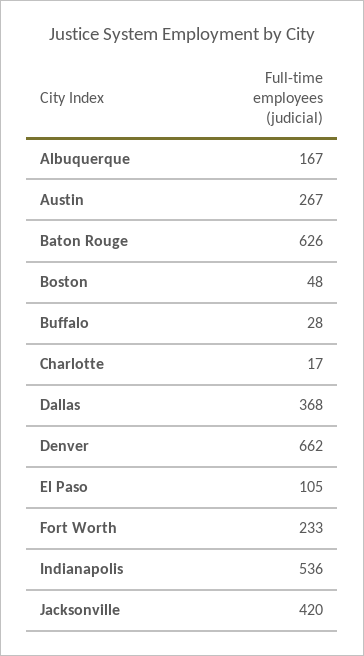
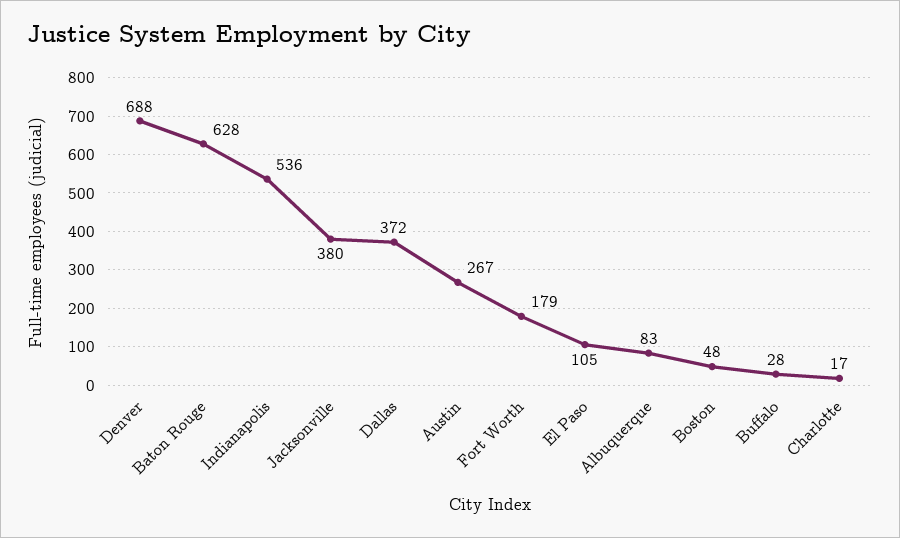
Albuquerque: 167 -> 83
Baton Rouge: 626 -> 628
Dallas: 368 -> 372
Denver: 662 -> 688
Fort Worth: 233 -> 179
Jacksonville: 420 -> 380

